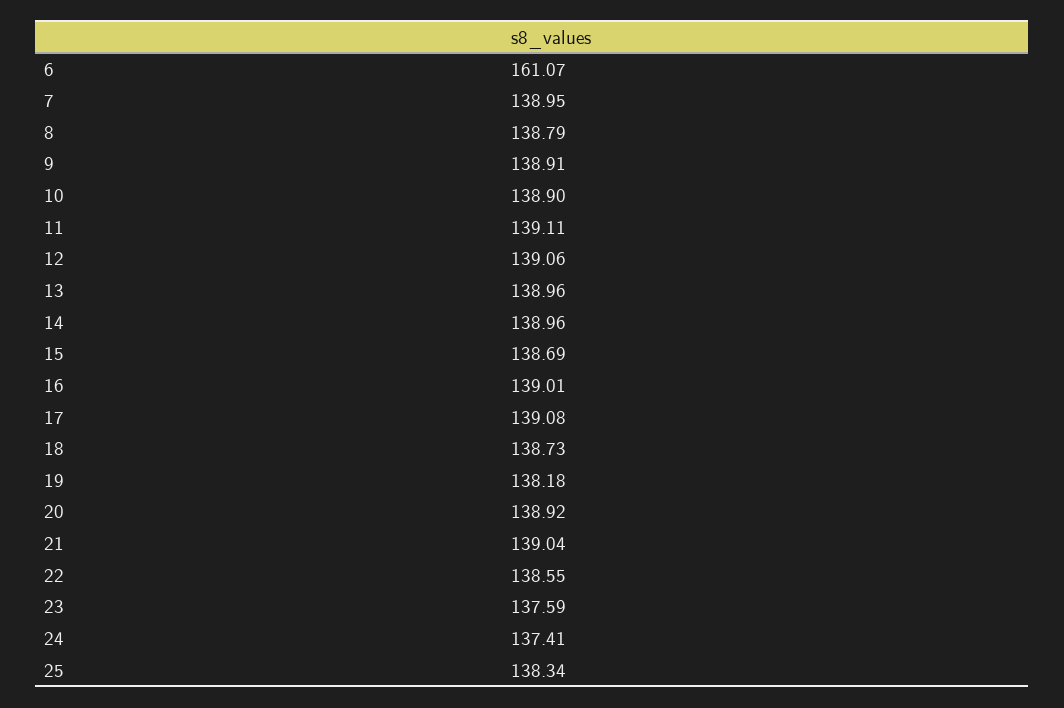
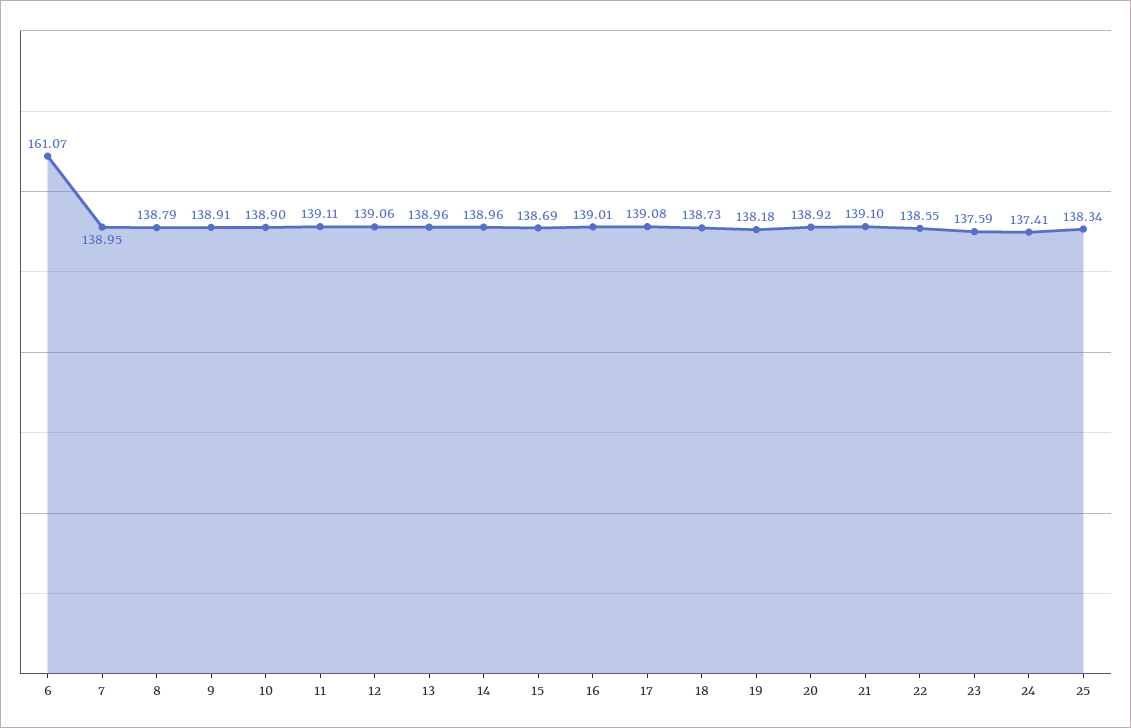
21: 139.04 -> 139.1

